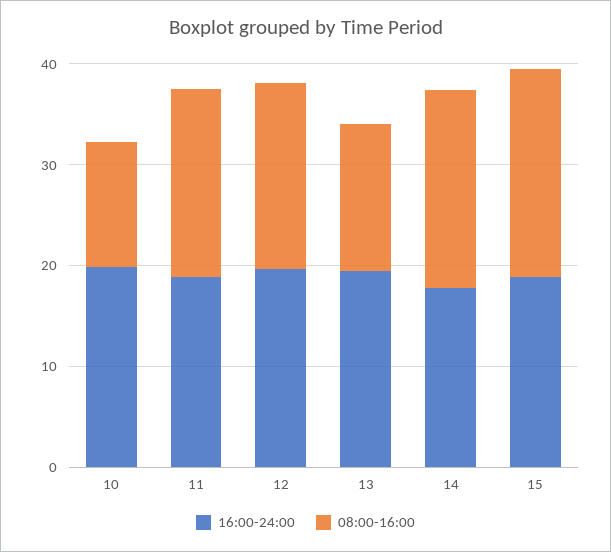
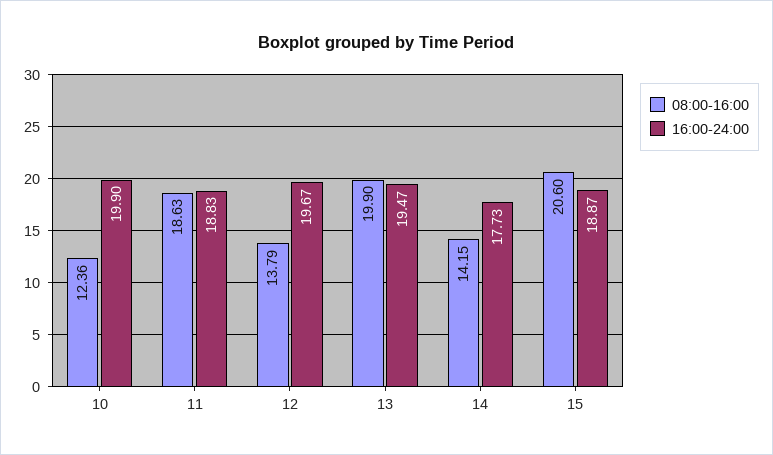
08:00-16:00, 12: 18 -> 13.79
08:00-16:00, 13: 14 -> 19.9
08:00-16:00, 14: 20 -> 14.15

